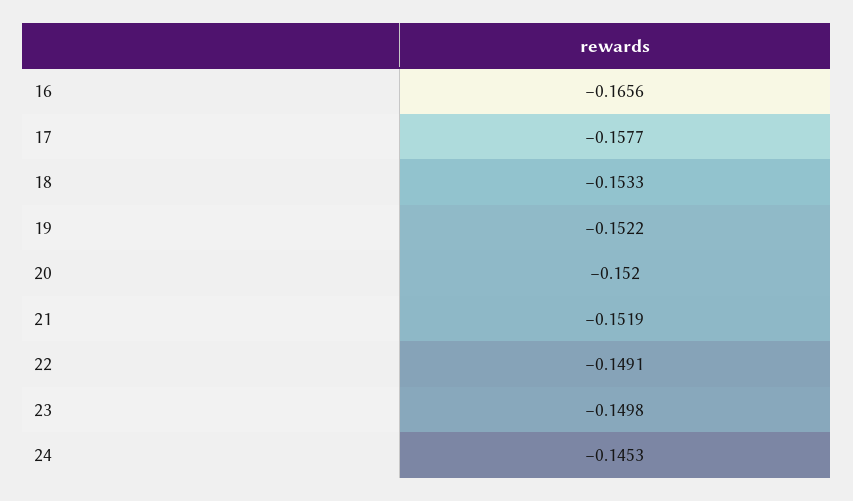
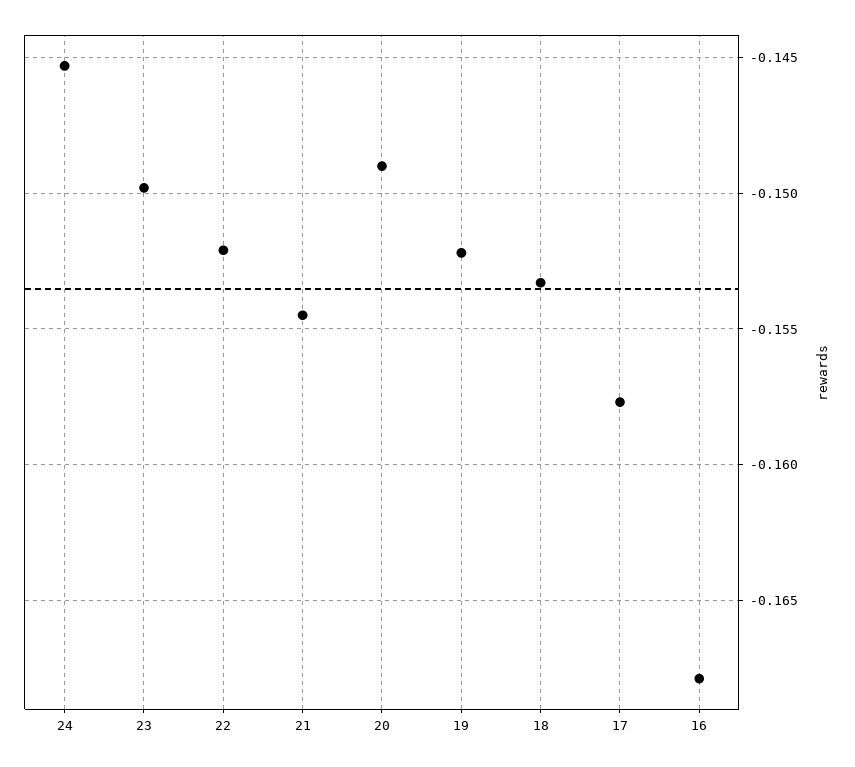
16: -0.1656 -> -0.168
20: -0.152 -> -0.149
21: -0.1519 -> -0.1545
22: -0.1491 -> -0.152

